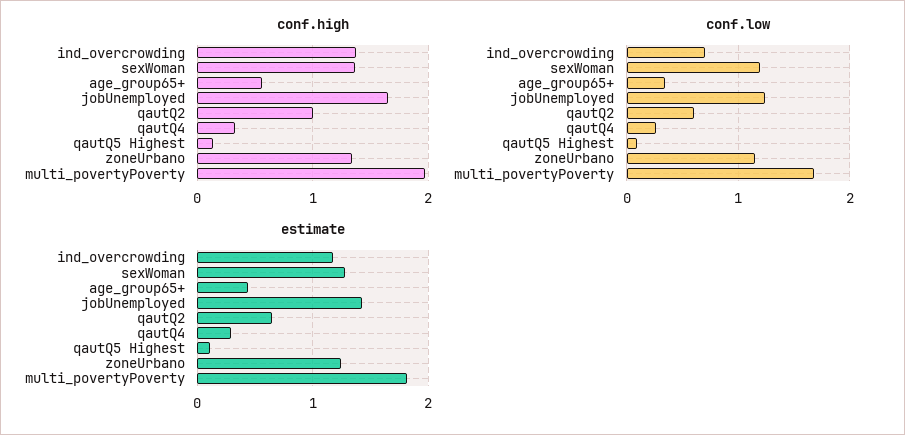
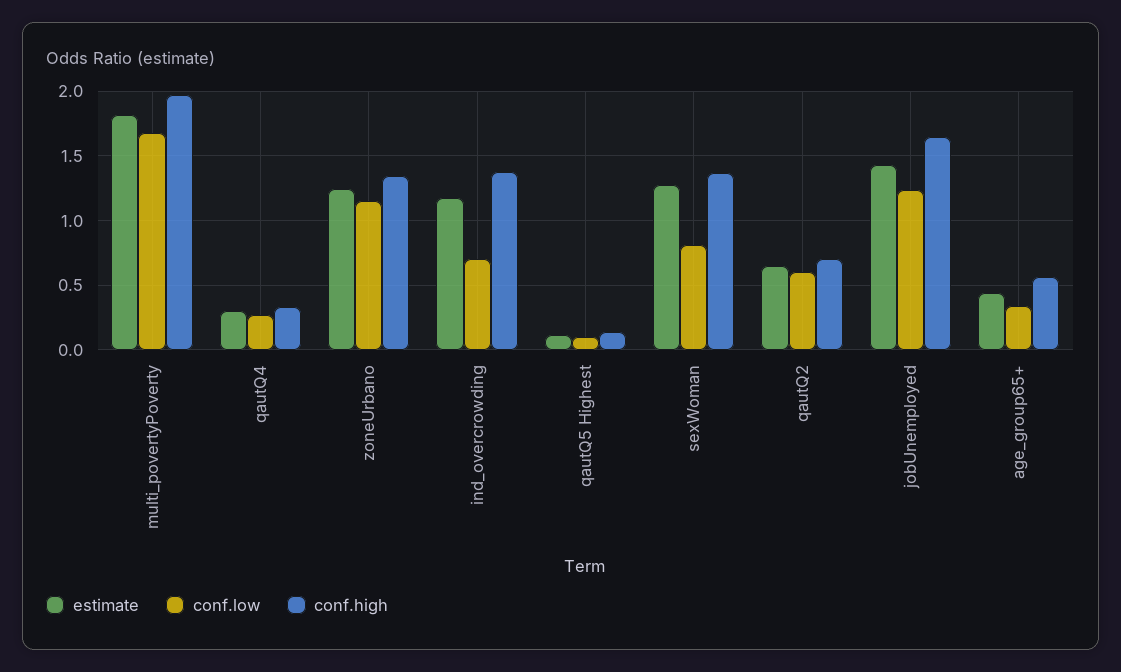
conf.high, qautQ2: 1 -> 0.7
conf.low, sexWoman: 1.2 -> 0.8

